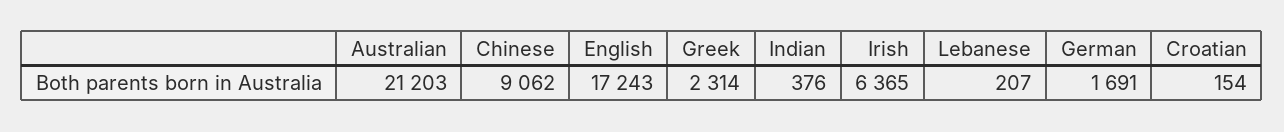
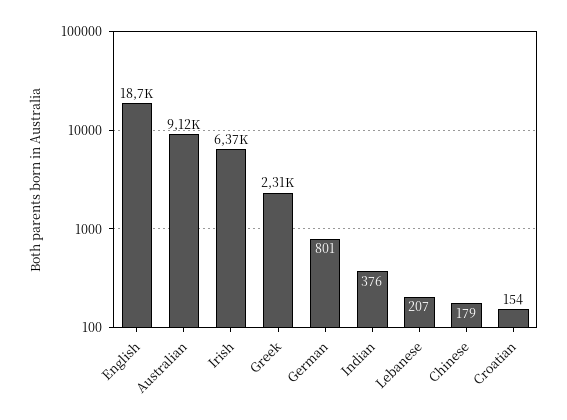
Australian: 21203 -> 9120
Chinese: 9062 -> 179
English: 17243 -> 18700
German: 1691 -> 801

